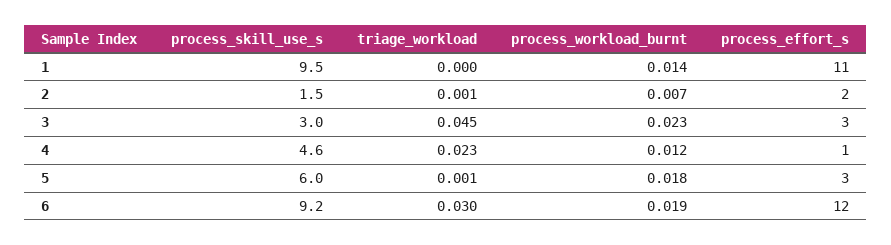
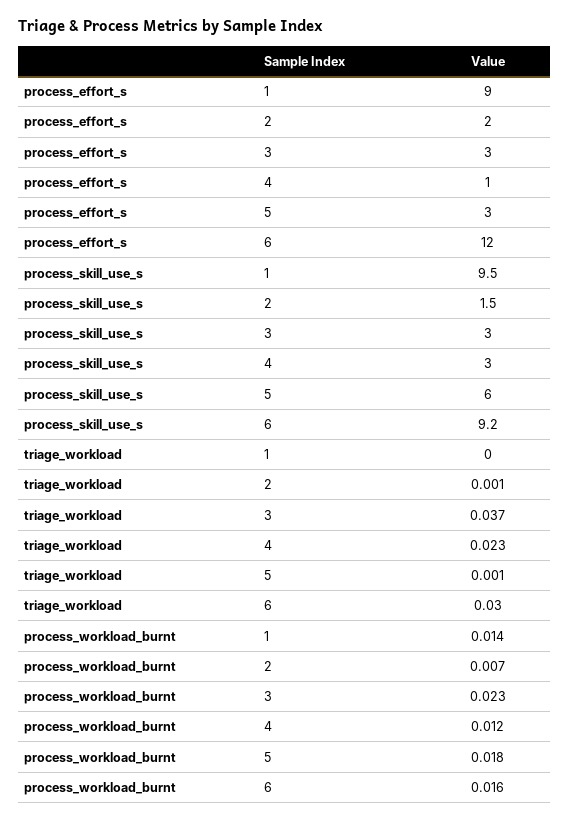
process_effort_s, 1: 11 -> 9
triage_workload, 3: 0.045 -> 0.037
process_skill_use_s, 4: 4.6 -> 3
process_workload_burnt, 6: 0.019 -> 0.016

